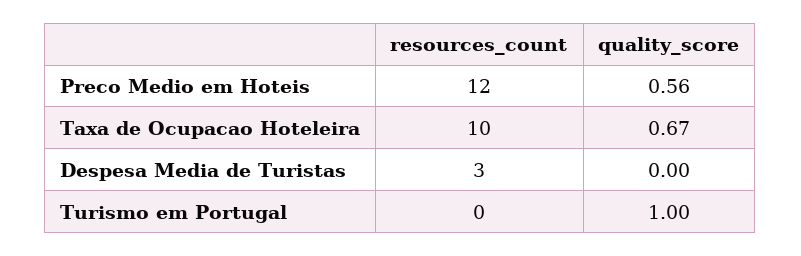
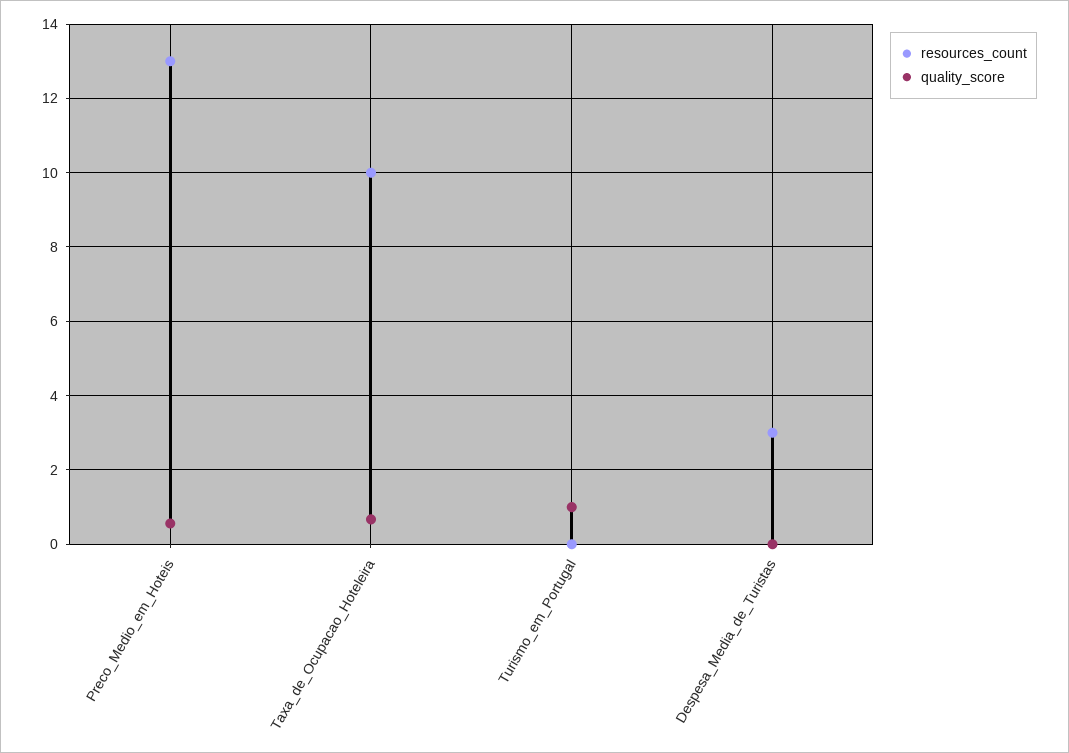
resources_count, Preco Medio em Hoteis: 12 -> 13

